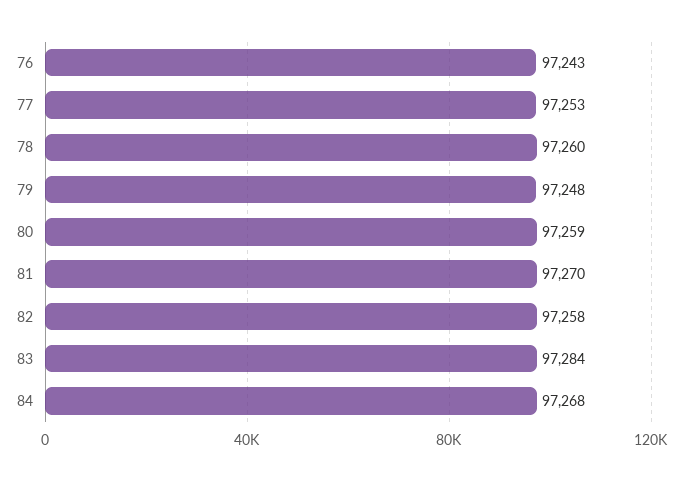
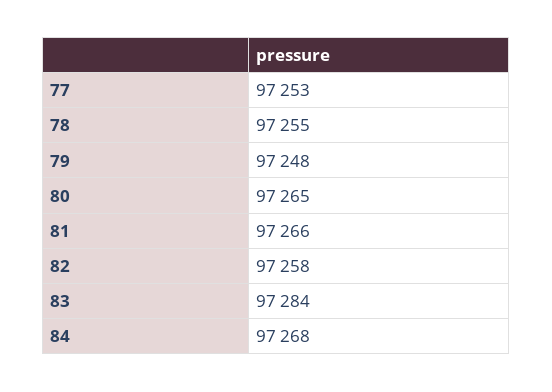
76: 97243 -> none
78: 97260 -> 97255
80: 97259 -> 97265
81: 97270 -> 97266

